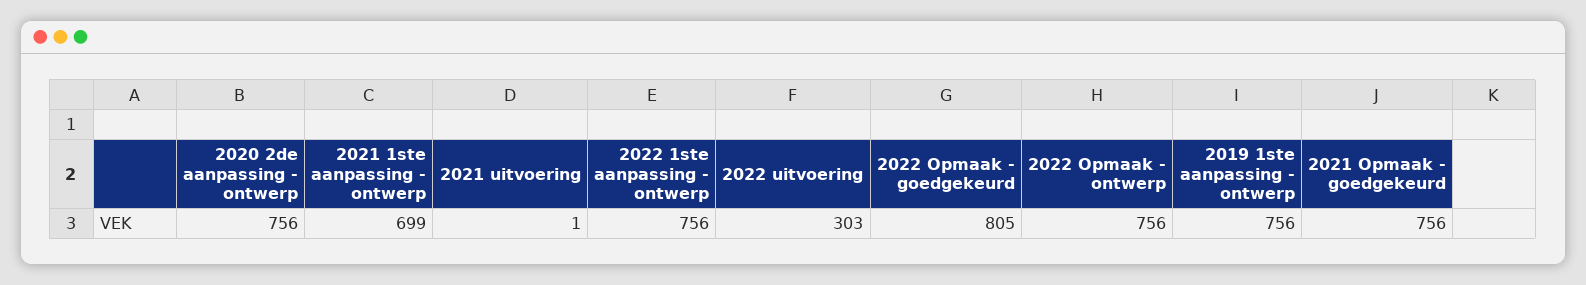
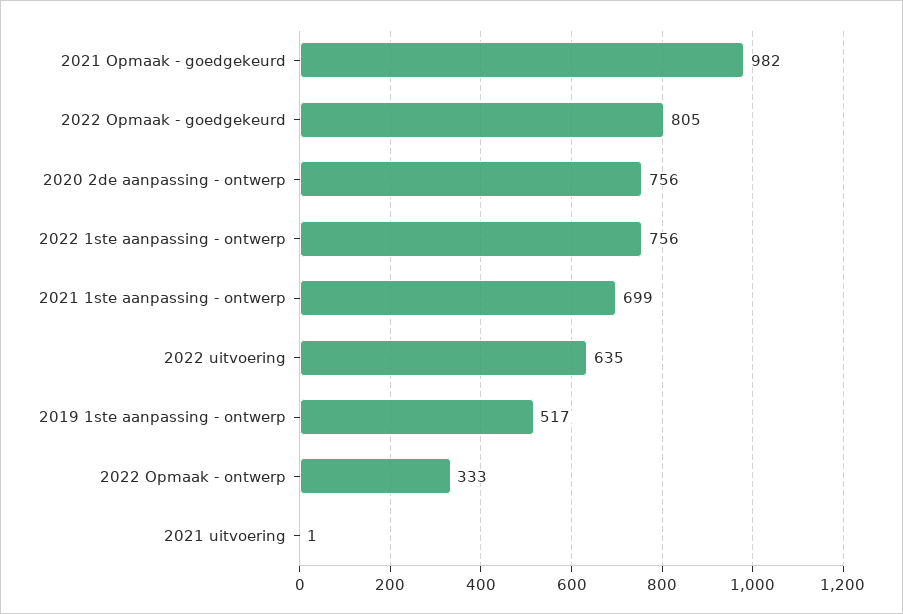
2022 uitvoering: 303 -> 635
2022 Opmaak - ontwerp: 756 -> 333
2019 1ste aanpassing - ontwerp: 756 -> 517
2021 Opmaak - goedgekeurd: 756 -> 982

